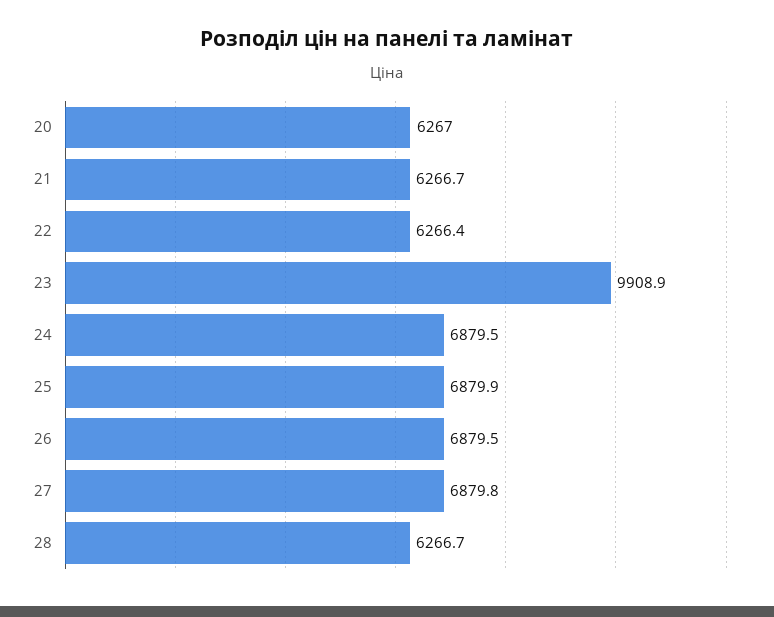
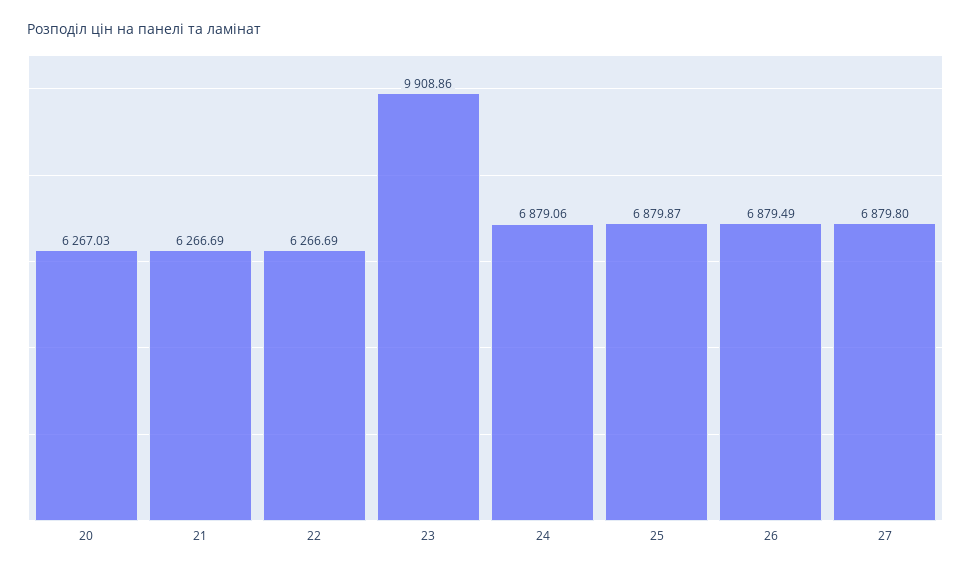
22: 6266.4 -> 6266.69
24: 6879.5 -> 6879.06
28: 6266.7 -> none

